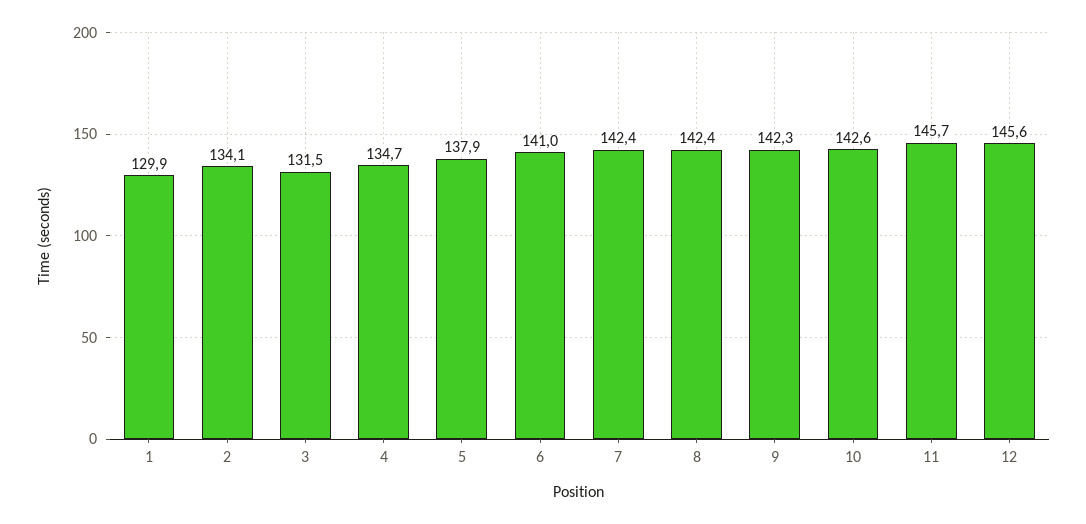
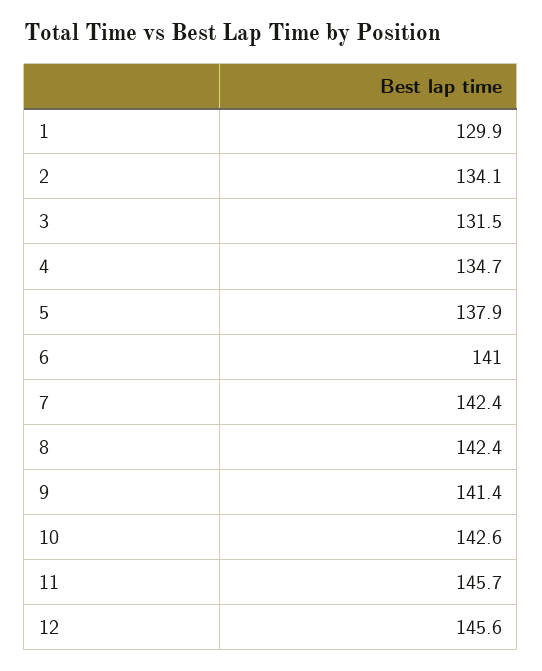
9: 142.3 -> 141.4

